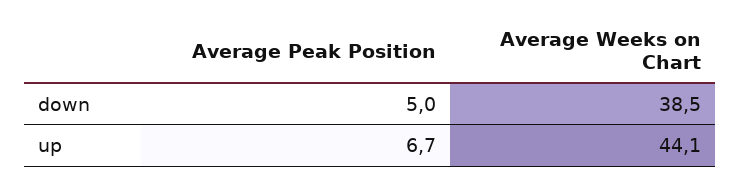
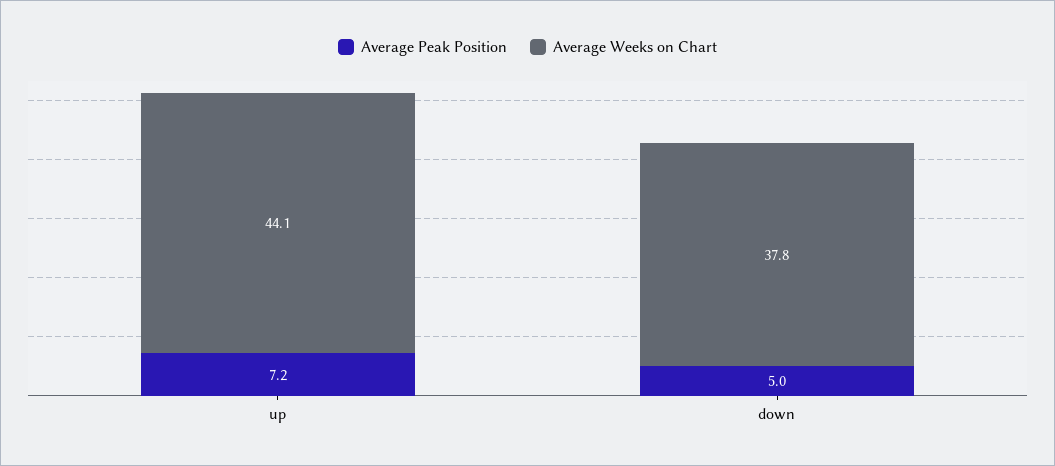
Average Weeks on Chart, down: 38.5 -> 37.8
Average Peak Position, up: 6.7 -> 7.2

